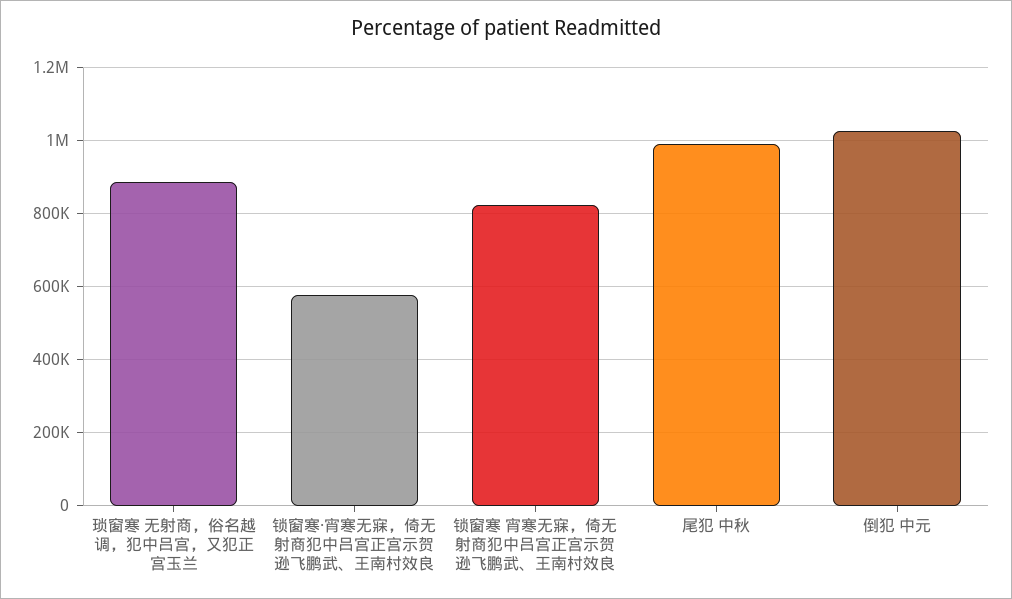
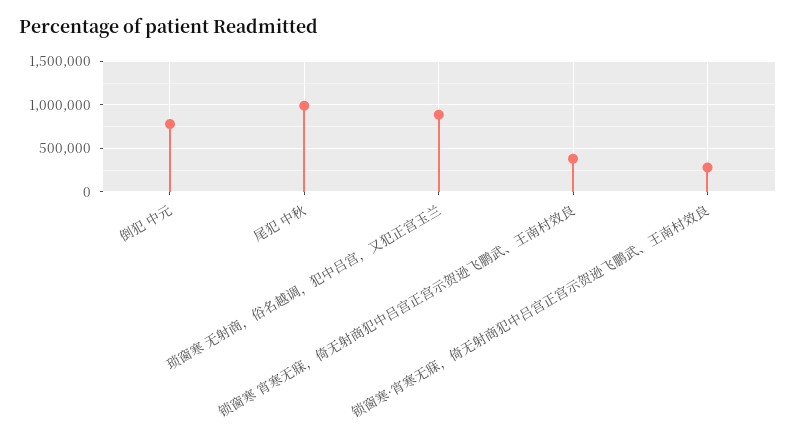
锁窗寒·宵寒无寐，倚无射商犯中吕宫正宫示贺逊飞鹏武、王南村效良: 580000 -> 300000
锁窗寒 宵寒无寐，倚无射商犯中吕宫正宫示贺逊飞鹏武、王南村效良: 820000 -> 400000
倒犯 中元: 1020000 -> 800000

